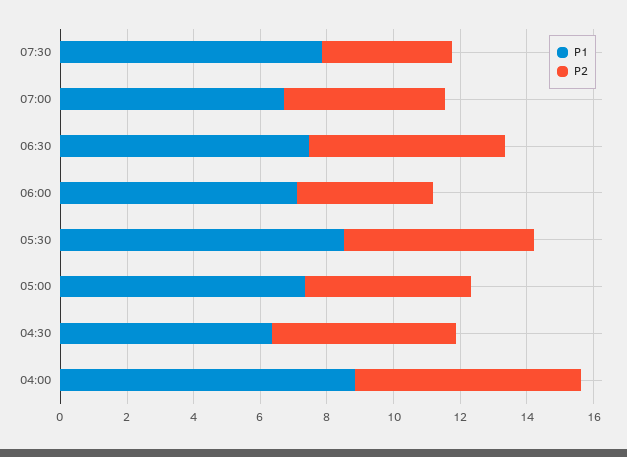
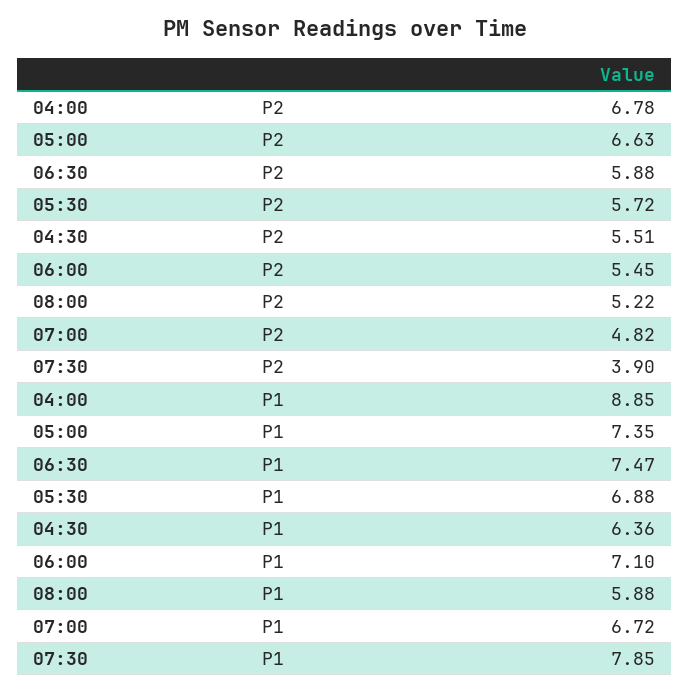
P2, 06:00: 4 -> 5.45
P1, 05:30: 8.5 -> 6.88
P2, 05:00: 5 -> 6.63
P2, 08:00: none -> 5.22
P1, 08:00: none -> 5.88

